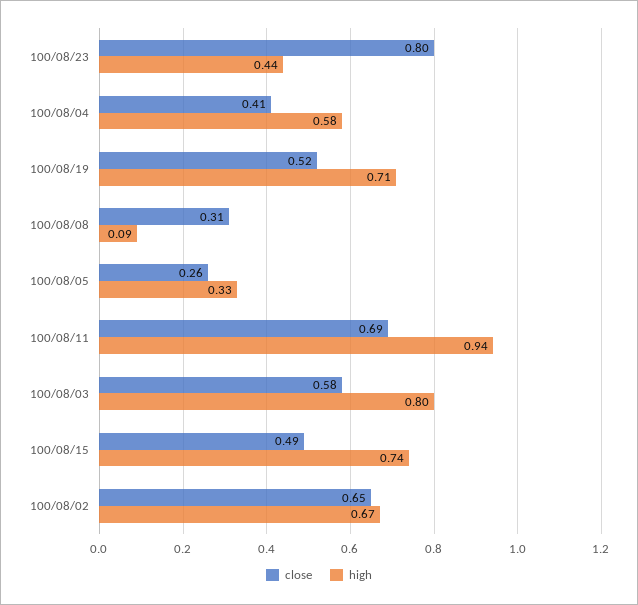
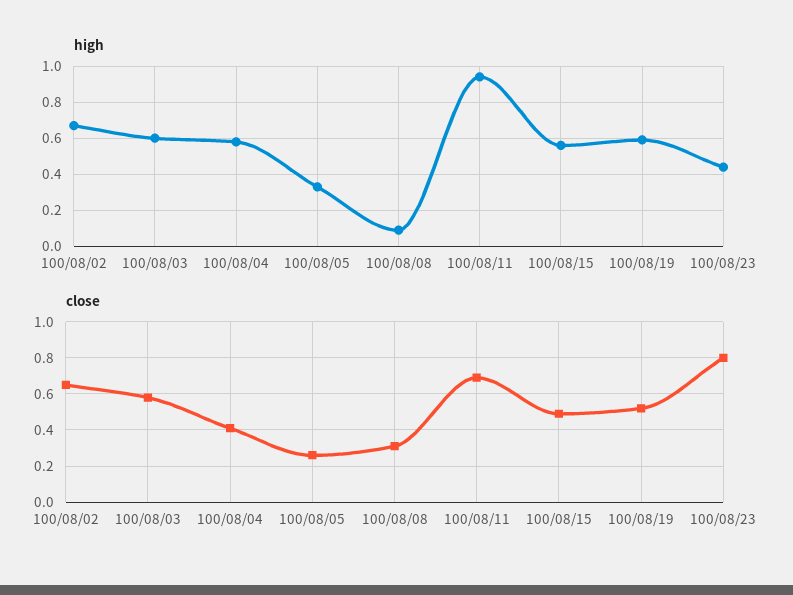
high, 100/08/19: 0.71 -> 0.6
high, 100/08/03: 0.8 -> 0.6
high, 100/08/15: 0.74 -> 0.55

